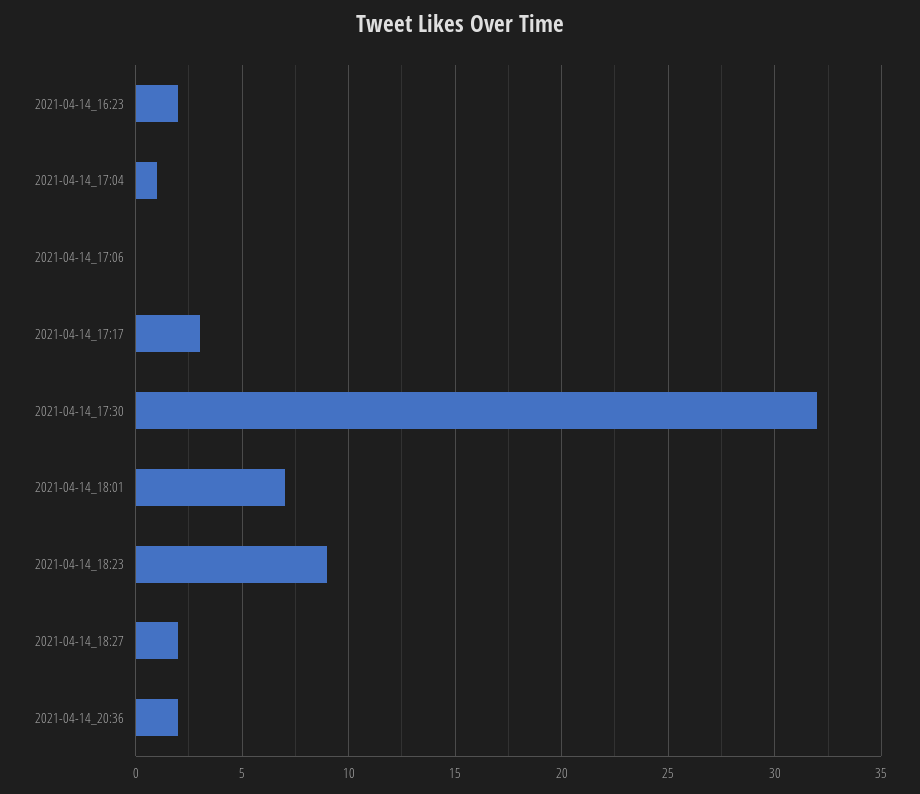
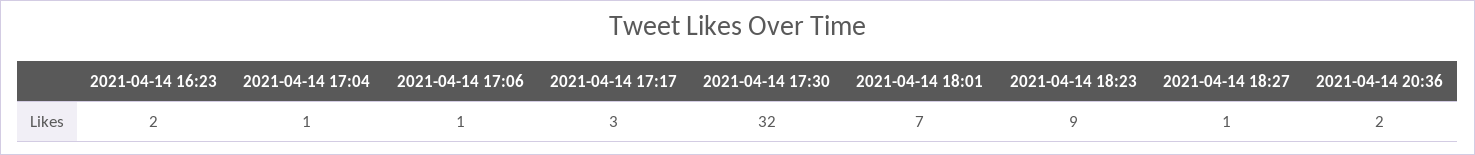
2021-04-14_17:06: 0 -> 1
2021-04-14_18:27: 2 -> 1

